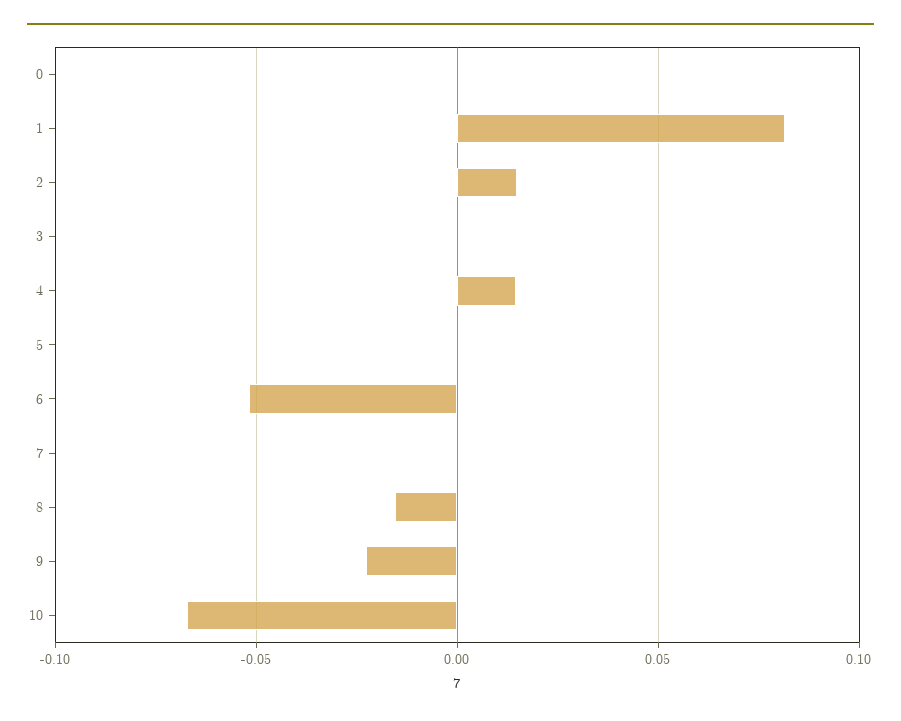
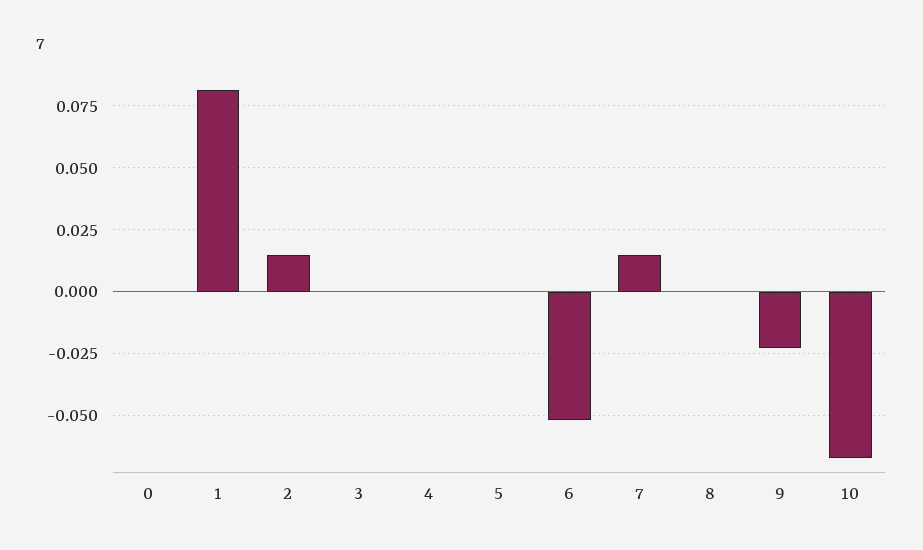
4: 0.015 -> 0
7: 0 -> 0.015
8: -0.015 -> 0

